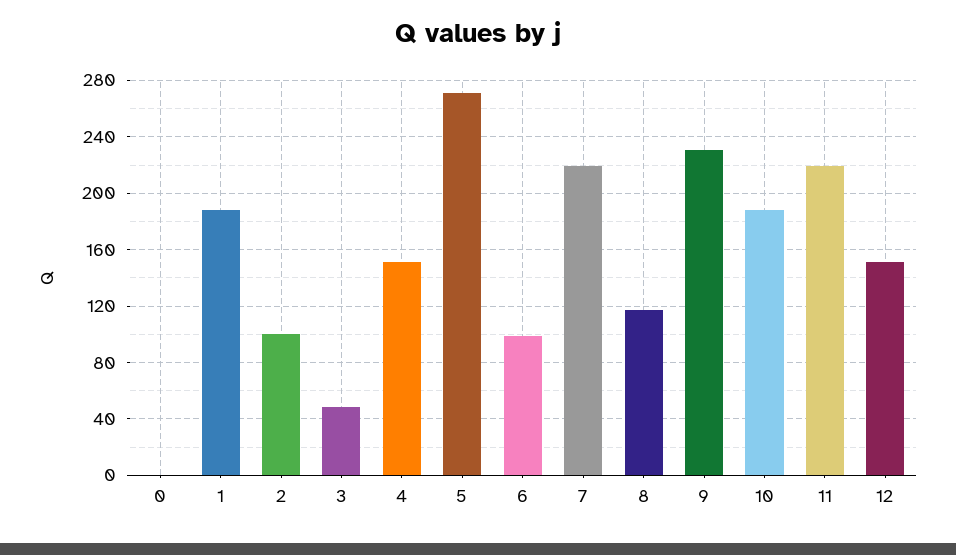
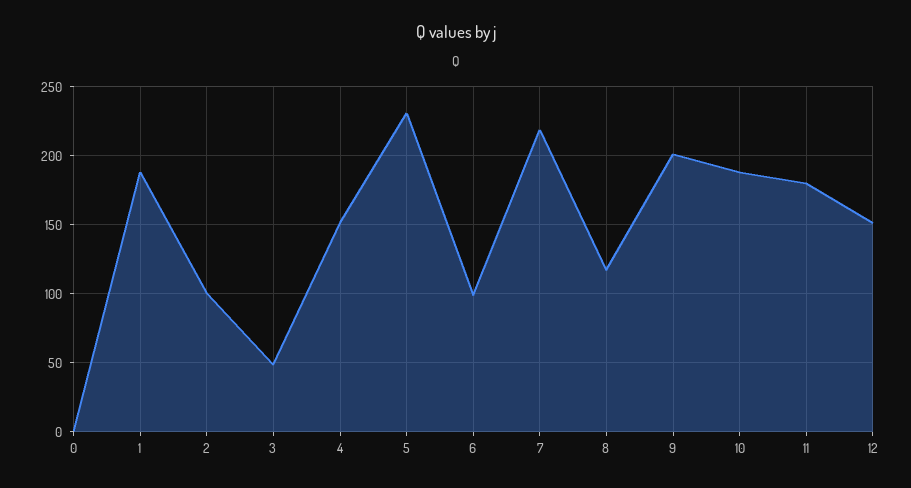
5: 270 -> 230
9: 230 -> 200
11: 220 -> 180

